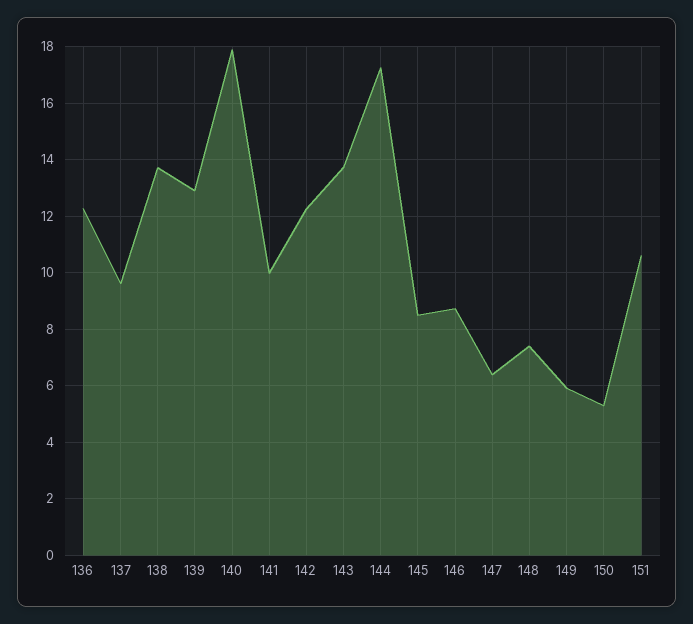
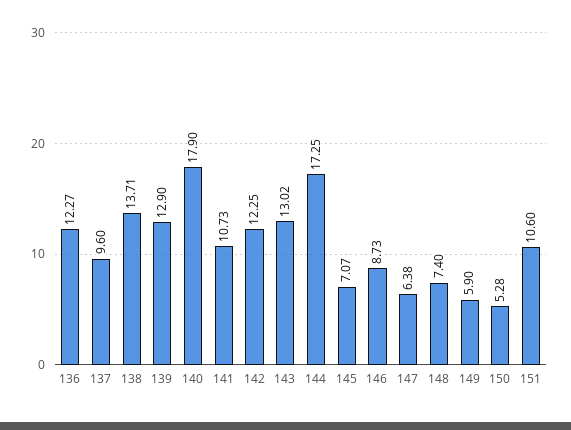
141: 10 -> 10.73
143: 13.75 -> 13.02
145: 8.5 -> 7.07

